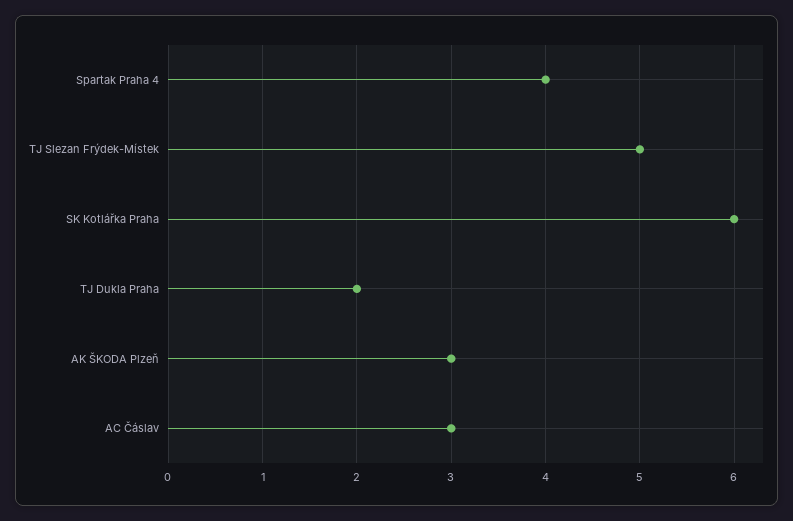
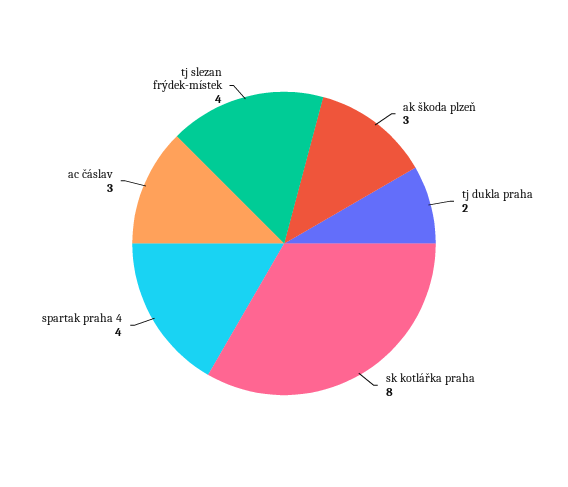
TJ Slezan Frýdek-Místek: 5 -> 4
SK Kotlářka Praha: 6 -> 8

